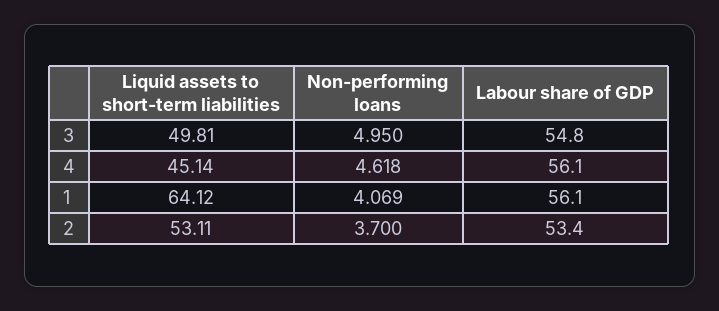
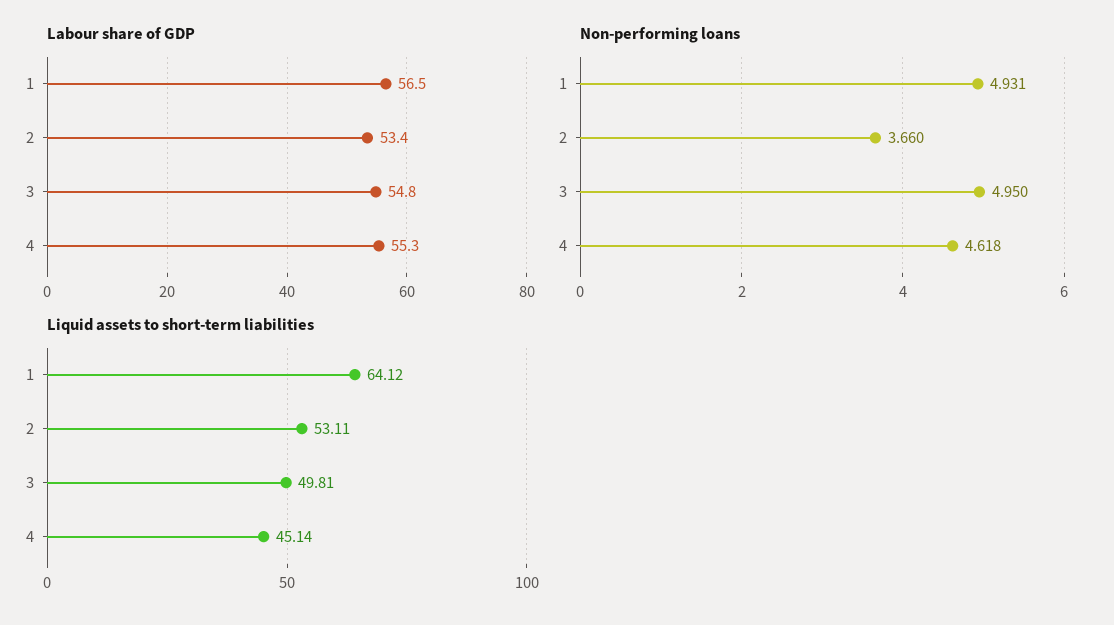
Labour share of GDP, 4: 56.1 -> 55.3
Non-performing loans, 1: 4.069 -> 4.931
Labour share of GDP, 1: 56.1 -> 56.5
Non-performing loans, 2: 3.7 -> 3.66

